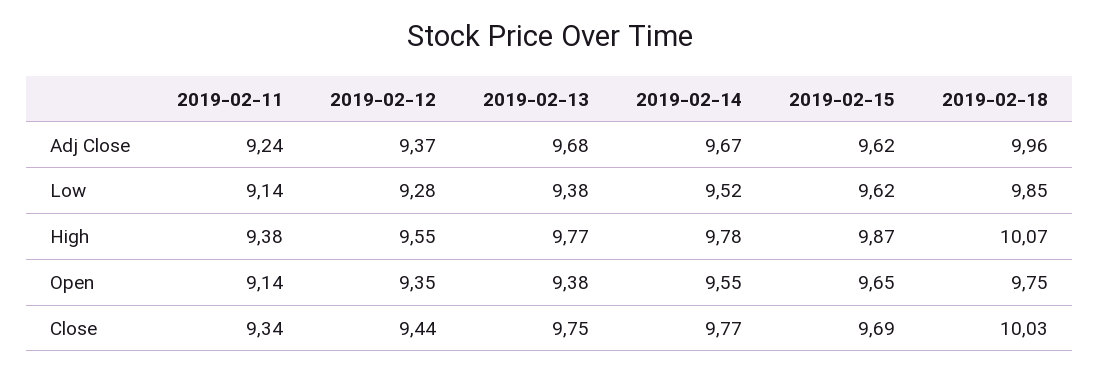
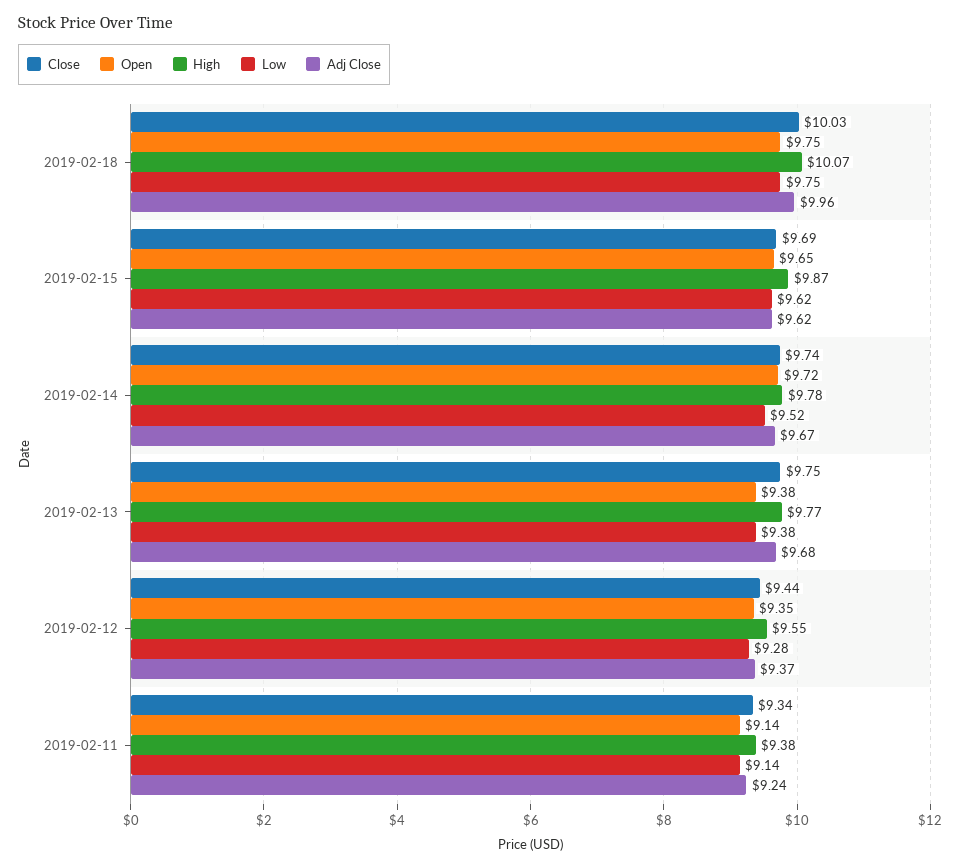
Low, 2019-02-18: 9.85 -> 9.75
Open, 2019-02-14: 9.55 -> 9.72
Close, 2019-02-14: 9.77 -> 9.74

